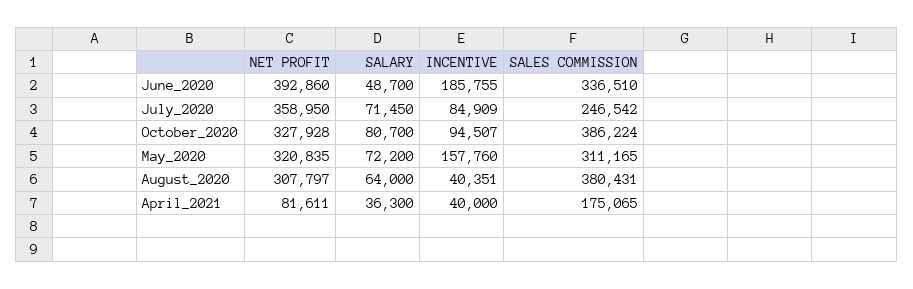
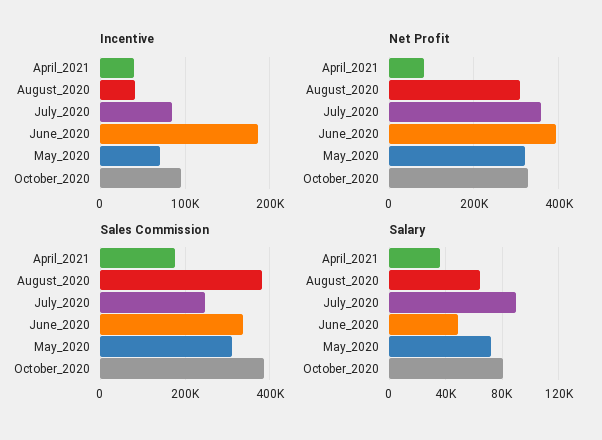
SALARY, July_2020: 71450 -> 90000
INCENTIVE, May_2020: 157760 -> 70000

